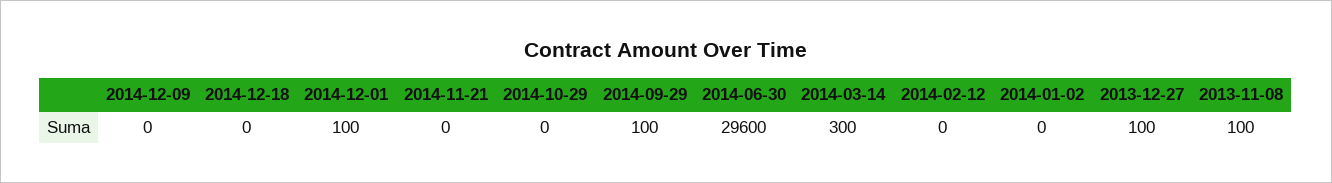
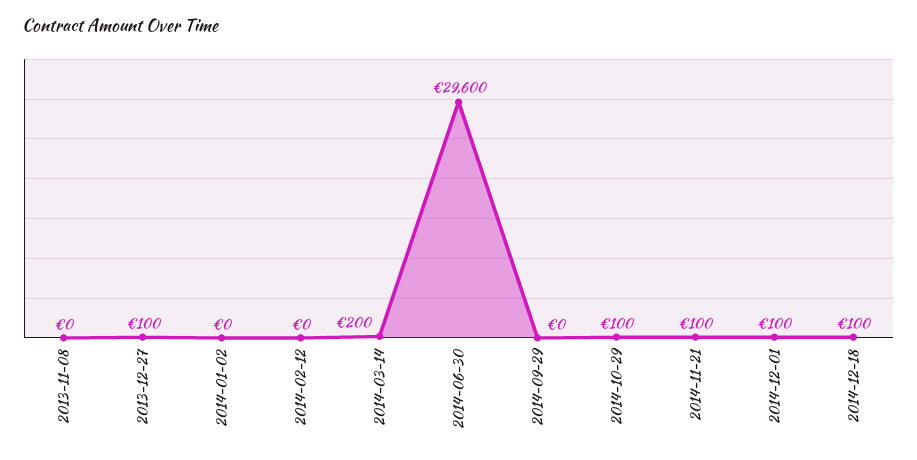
2014-12-09: 0 -> none
2014-12-18: 0 -> 100
2014-11-21: 0 -> 100
2014-10-29: 0 -> 100
2014-09-29: 100 -> 0
2014-03-14: 300 -> 200
2013-11-08: 100 -> 0

